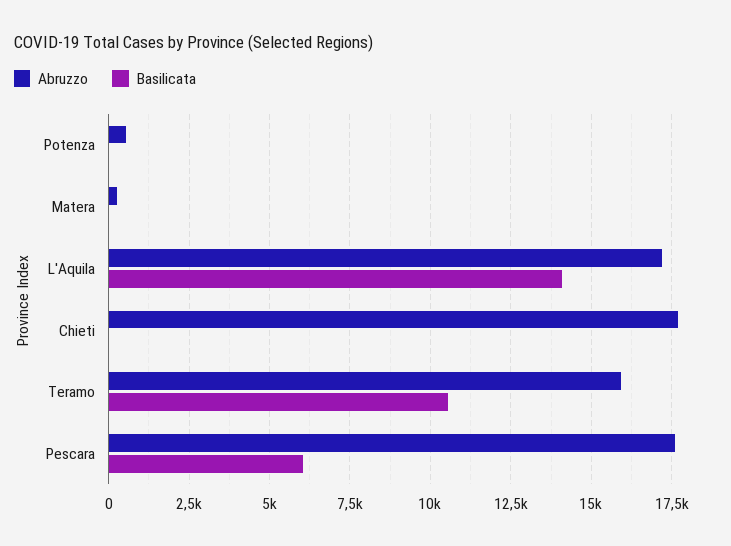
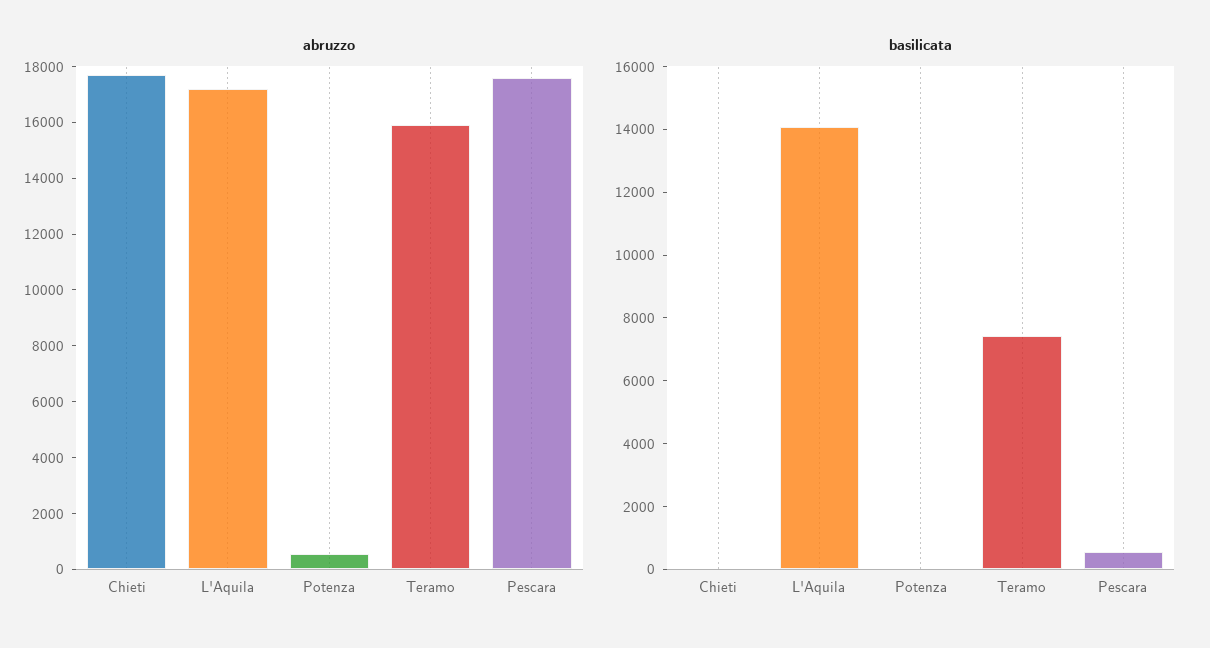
Abruzzo, Matera: 250 -> none
Basilicata, Matera: 0 -> none
Basilicata, Teramo: 10500 -> 7500
Basilicata, Pescara: 6000 -> 500

